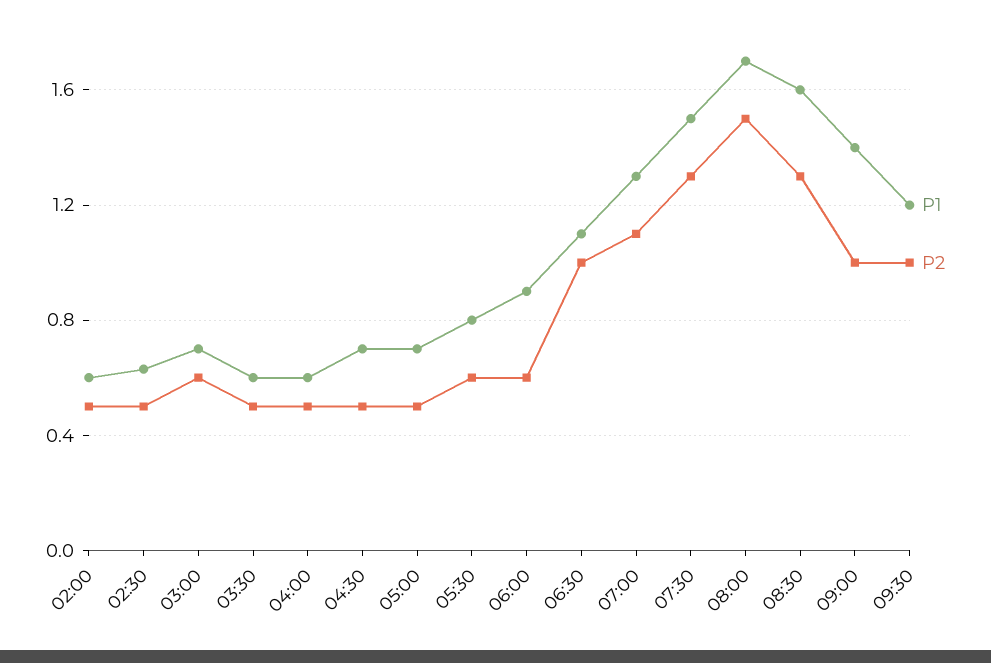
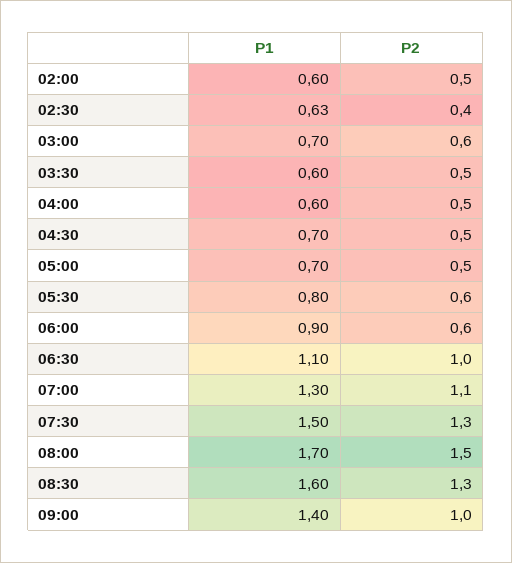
P2, 02:30: 0.5 -> 0.4
P1, 09:30: 1.2 -> none
P2, 09:30: 1 -> none

